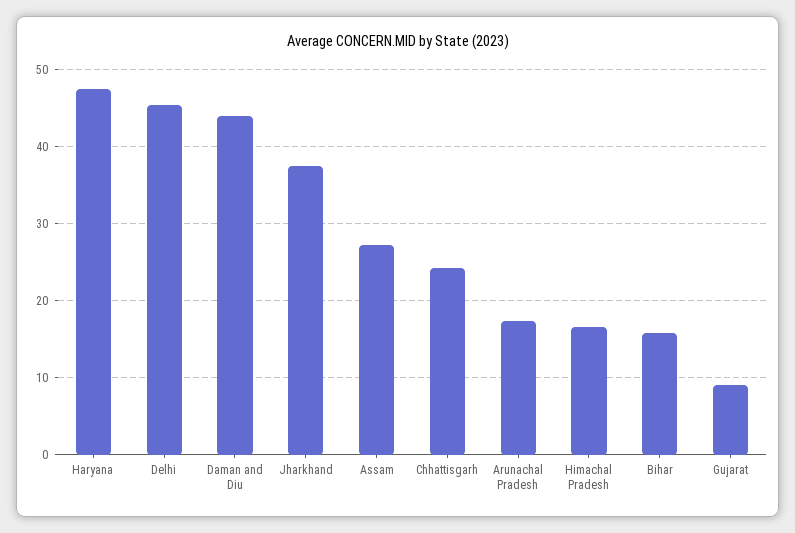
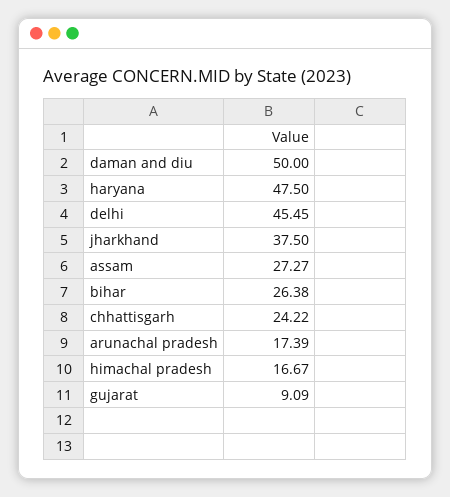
Daman and Diu: 44 -> 50
Bihar: 16 -> 26.38

